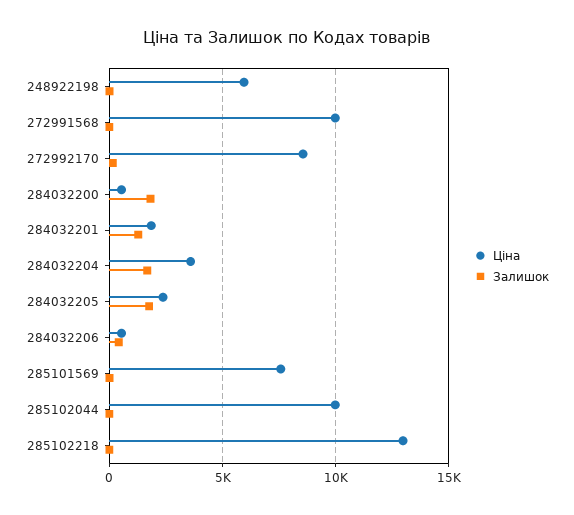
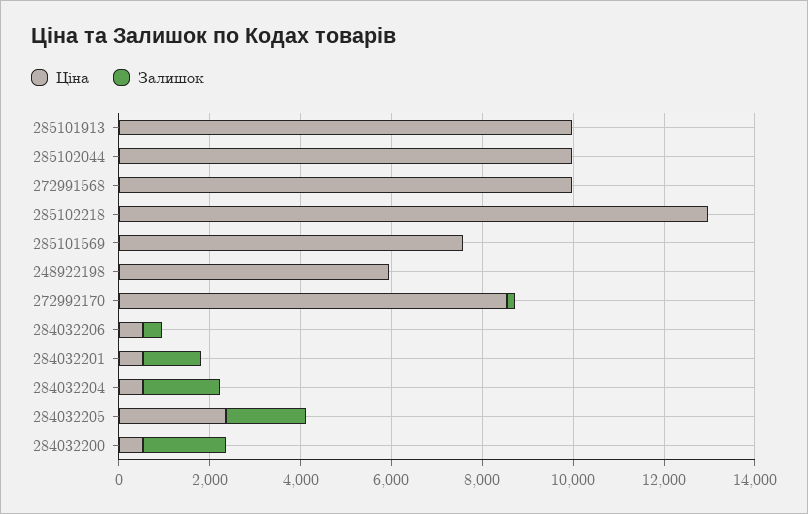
Ціна, 284032201: 2000 -> 500
Ціна, 284032204: 3500 -> 500
Ціна, 285101913: none -> 10000
Залишок, 285101913: none -> 0

